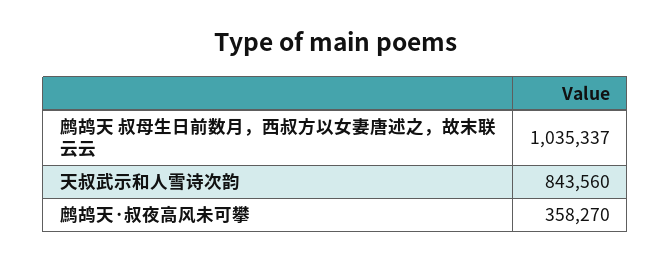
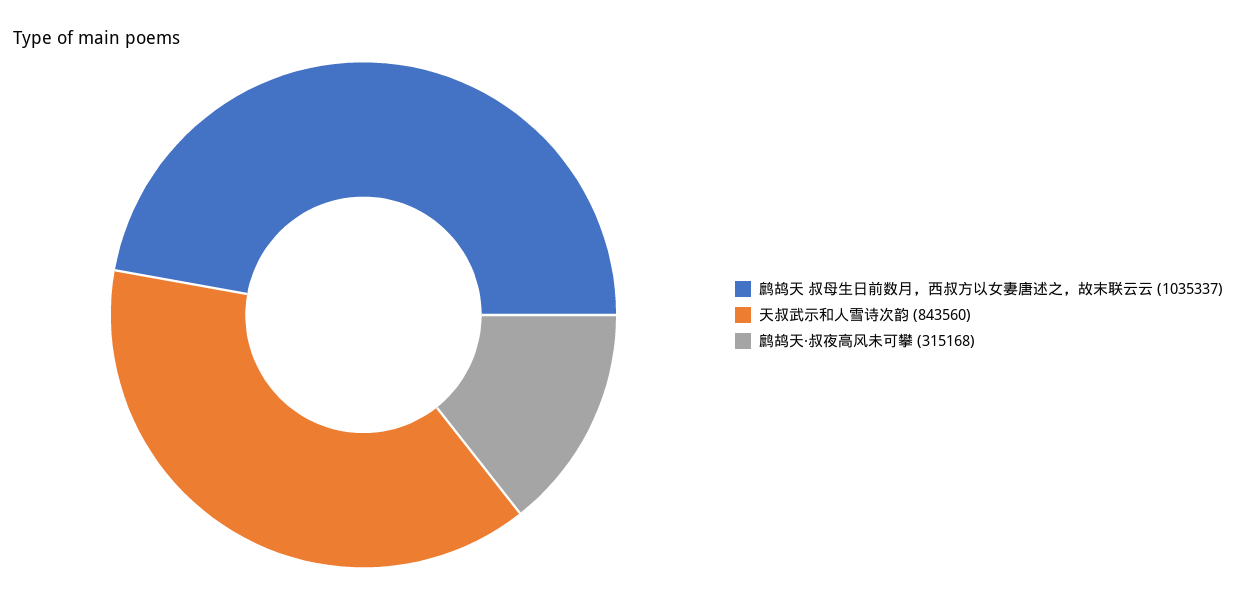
鹧鸪天·叔夜高风未可攀: 358270 -> 315168

